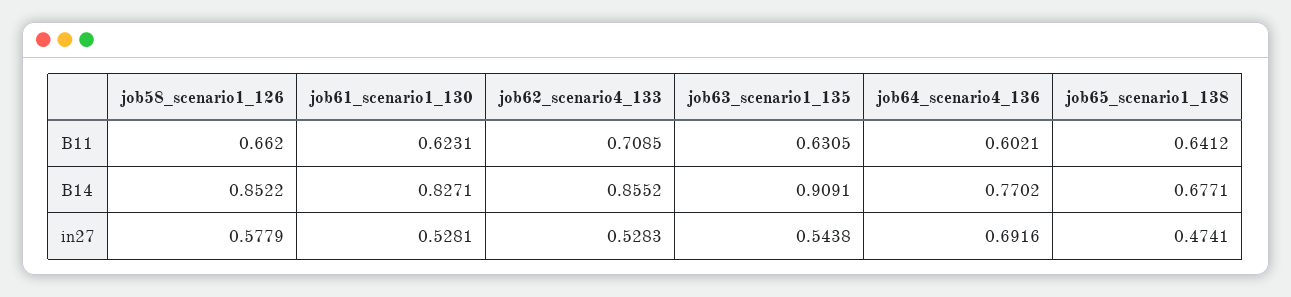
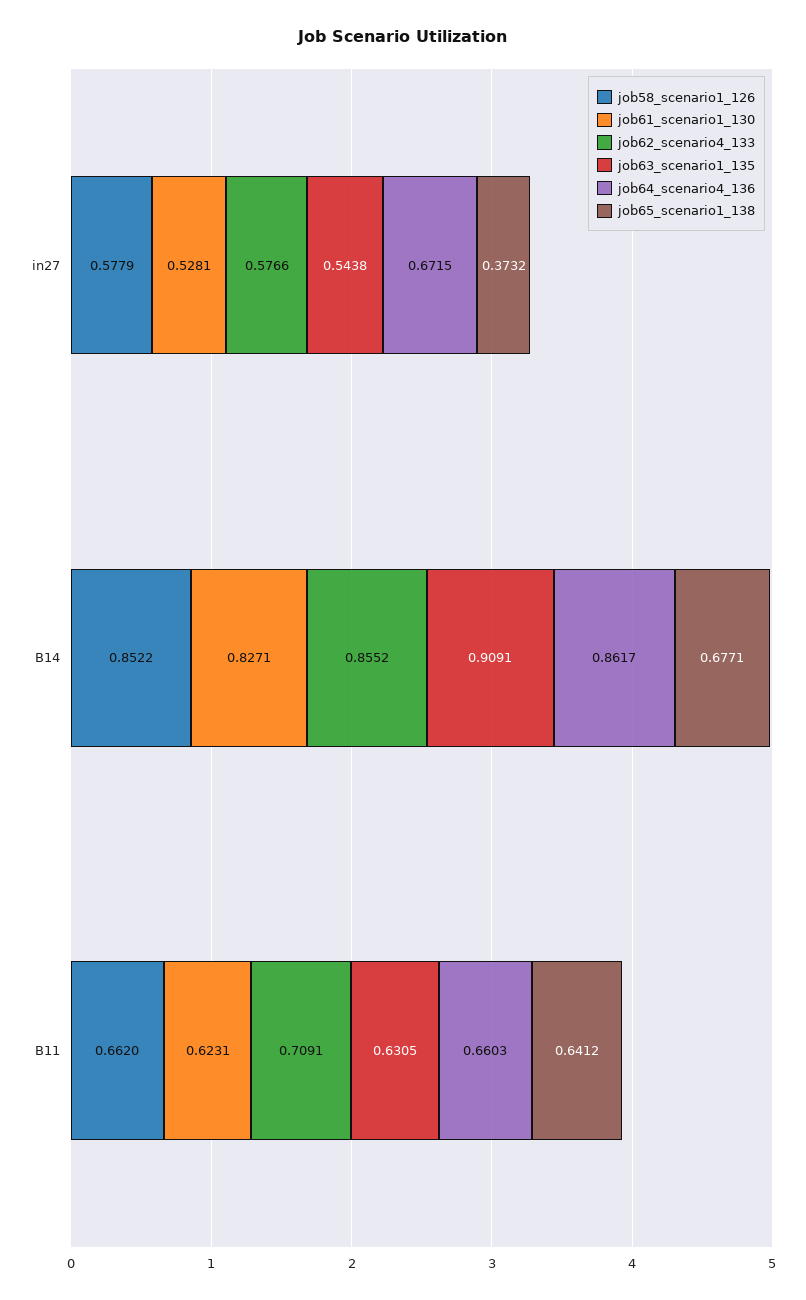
job62_scenario4_133, B11: 0.7085 -> 0.7091
job64_scenario4_136, B11: 0.6021 -> 0.6603
job64_scenario4_136, B14: 0.7702 -> 0.8617
job62_scenario4_133, in27: 0.5283 -> 0.5766
job64_scenario4_136, in27: 0.6916 -> 0.6715
job65_scenario1_138, in27: 0.4741 -> 0.3732

